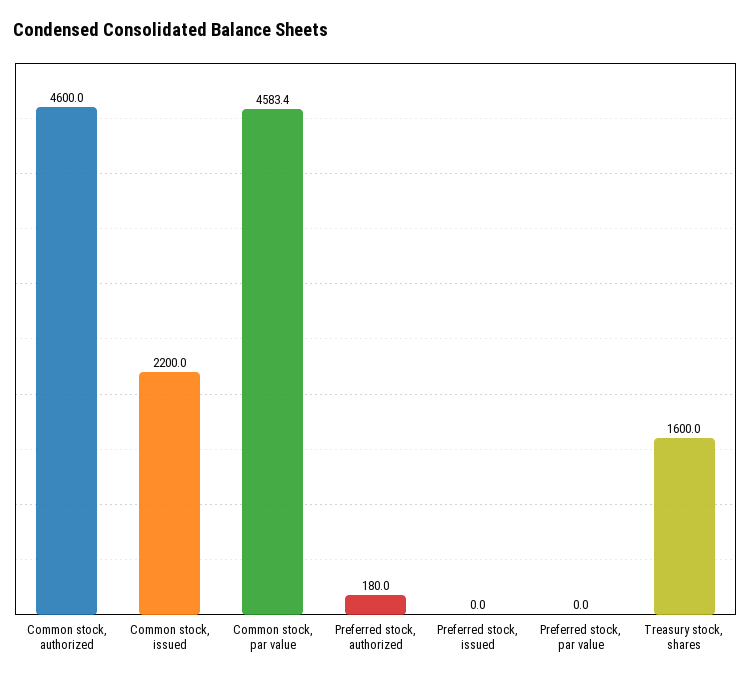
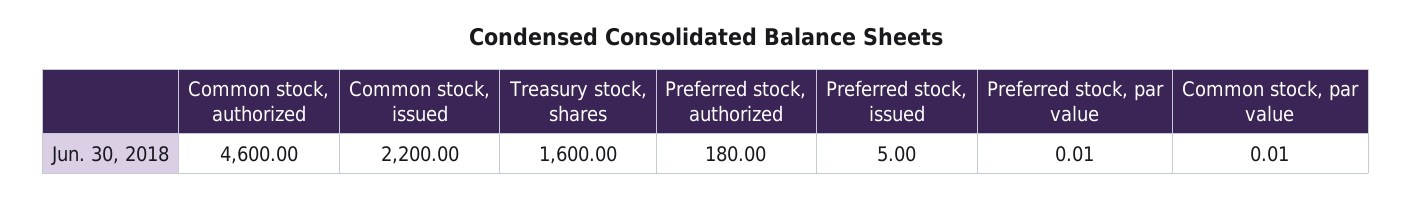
Common stock, par value: 4583.4 -> 0.01
Preferred stock, issued: 0 -> 5

